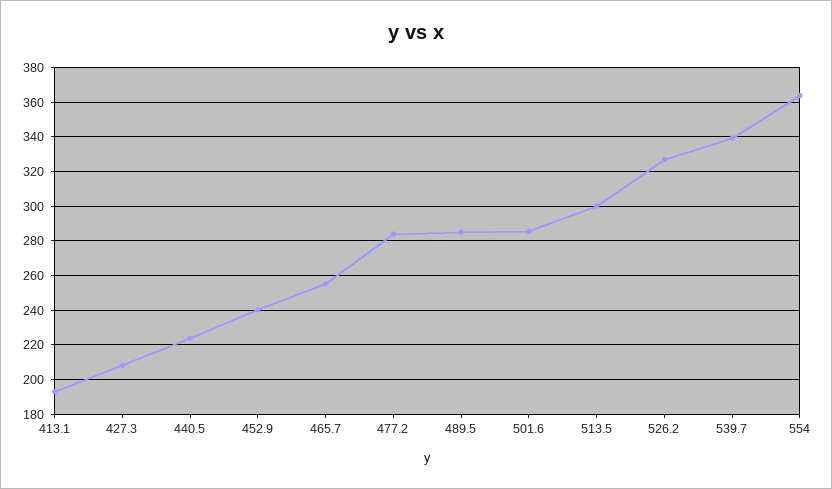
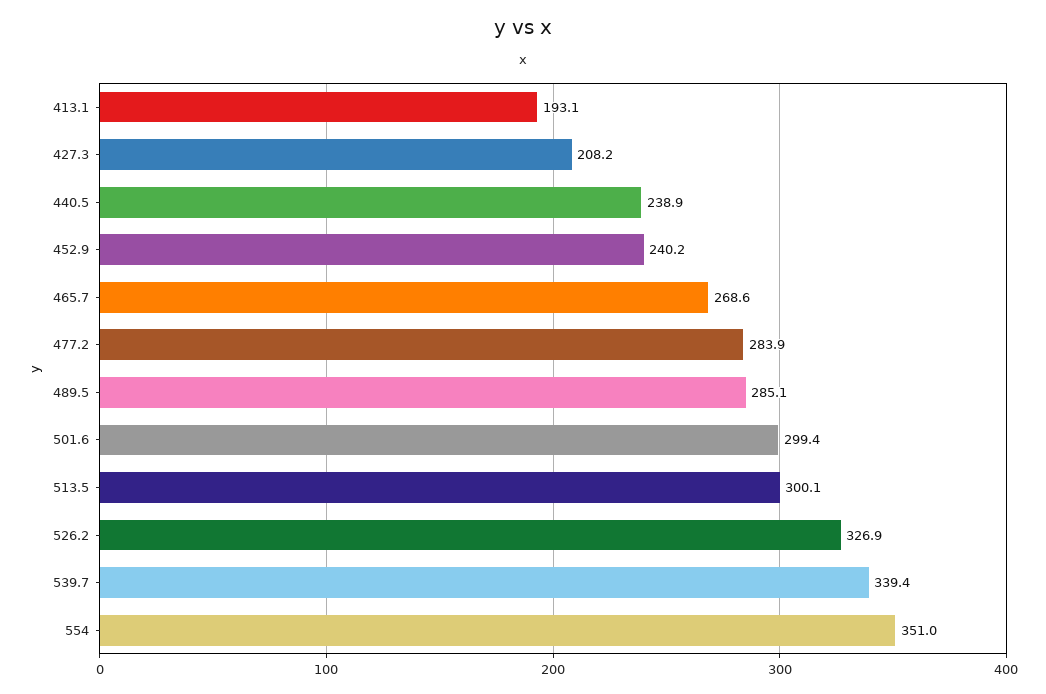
440.5: 225 -> 238.9
465.7: 255 -> 268.6
501.6: 285 -> 299.4
554: 365 -> 351

